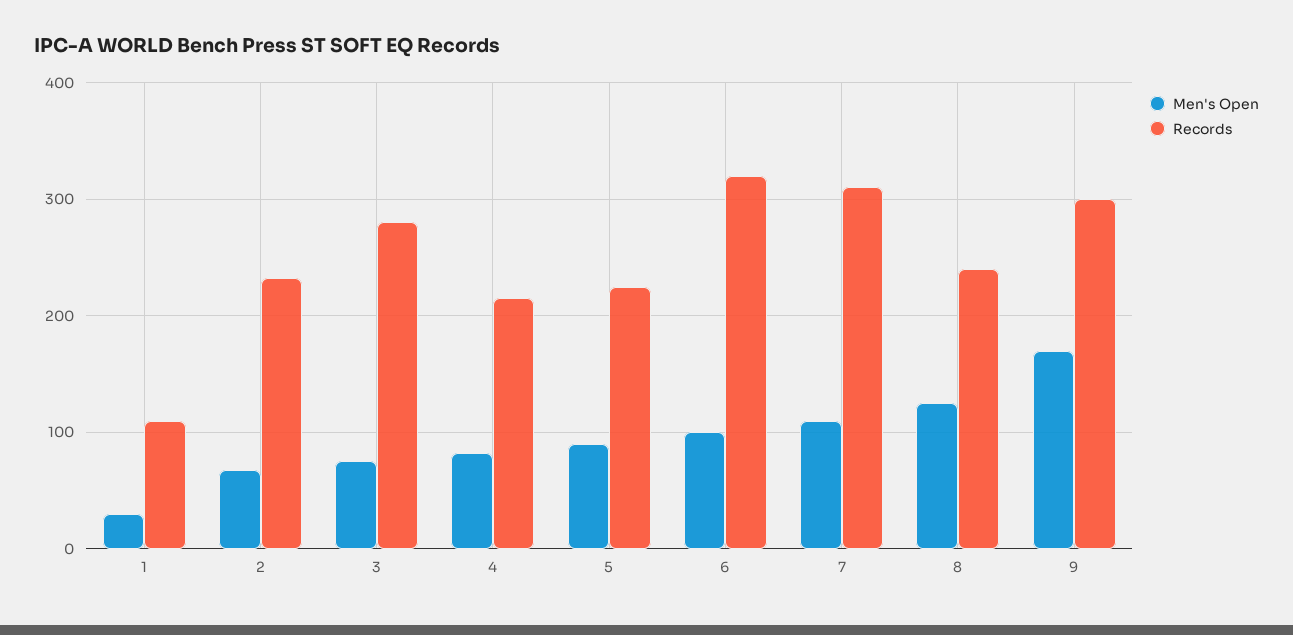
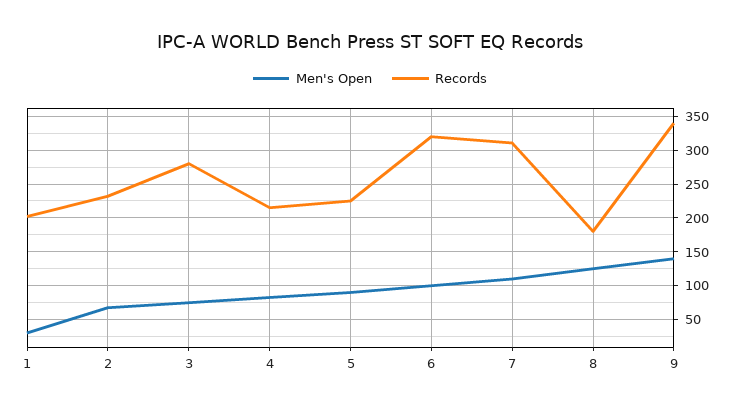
Records, 1: 110 -> 200
Records, 8: 240 -> 180
Men's Open, 9: 170 -> 140
Records, 9: 300 -> 340

